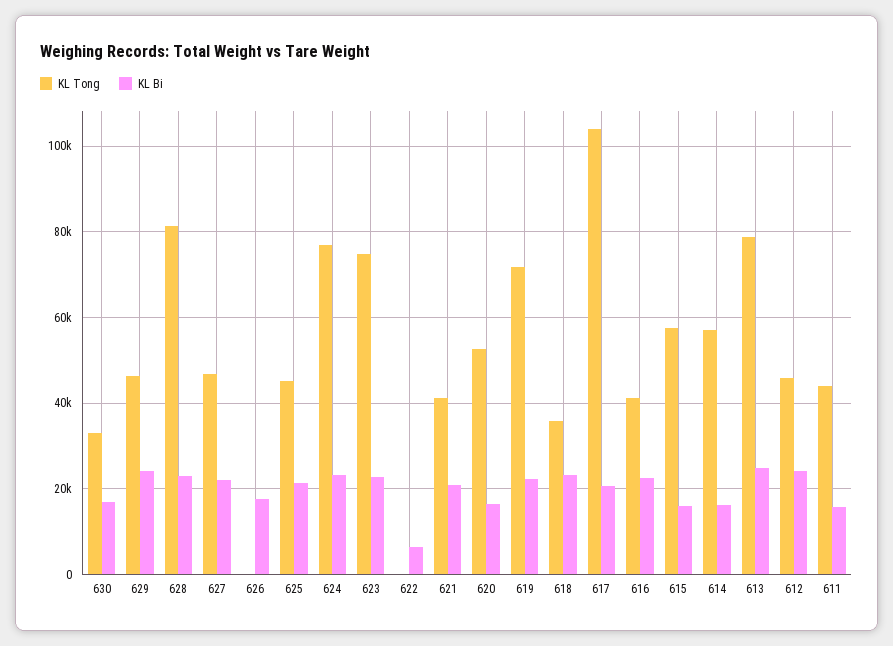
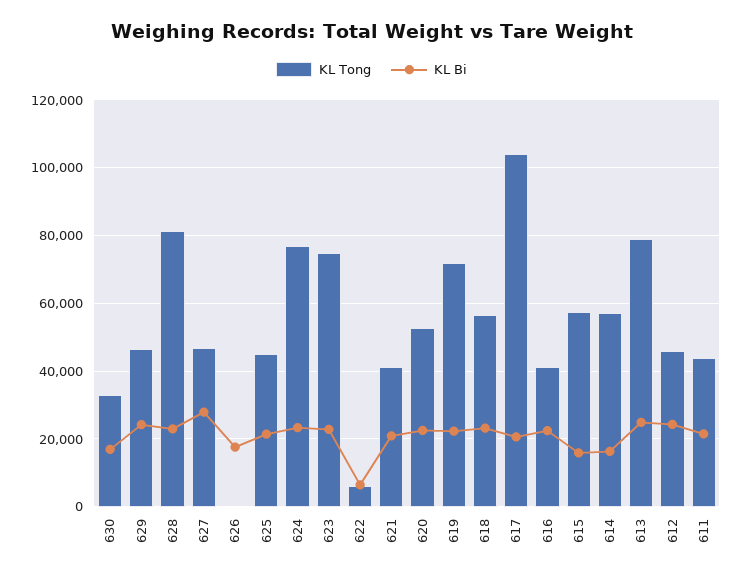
KL Bi, 627: 22000 -> 28000
KL Tong, 622: 0 -> 6000
KL Bi, 620: 16000 -> 22000
KL Tong, 618: 36000 -> 56000
KL Bi, 611: 16000 -> 22000

